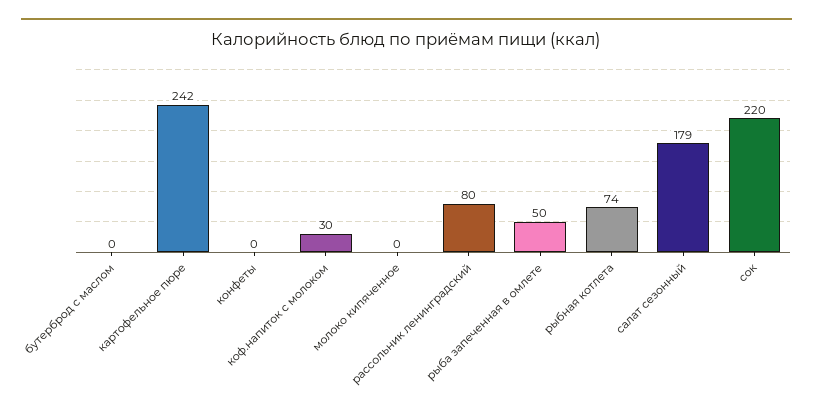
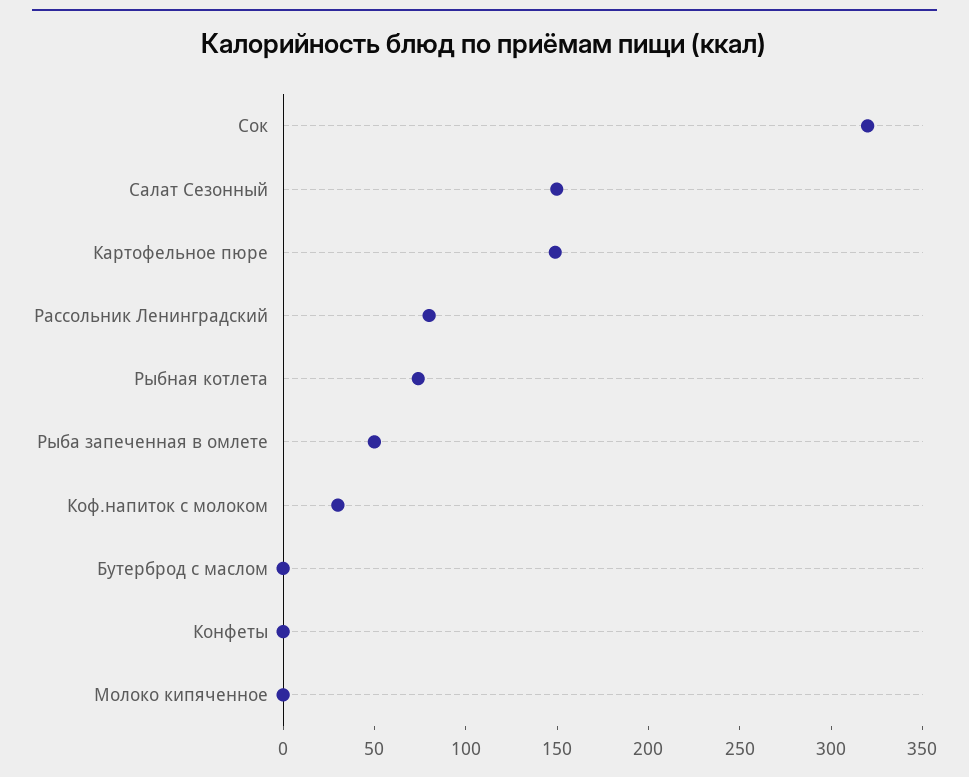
картофельное пюре: 242 -> 150
салат сезонный: 179 -> 150
сок: 220 -> 320

